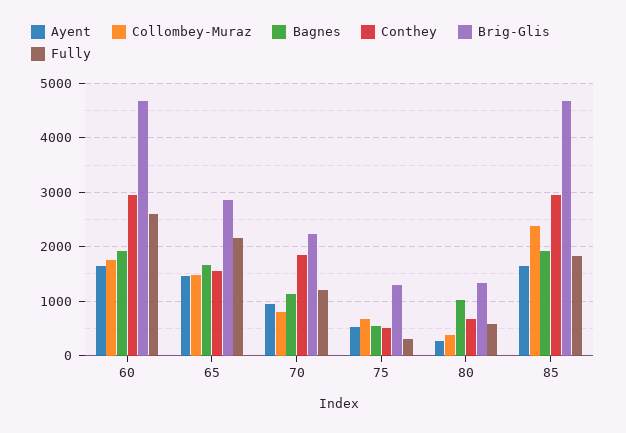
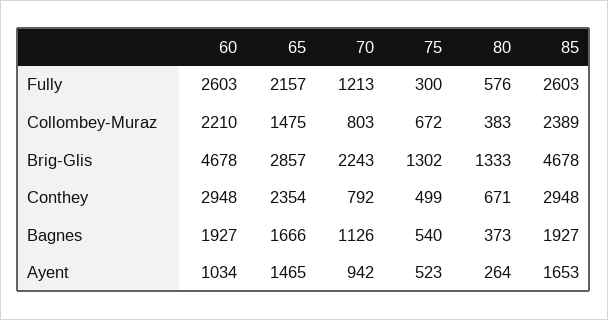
Ayent, 60: 1600 -> 1034
Collombey-Muraz, 60: 1800 -> 2210
Conthey, 65: 1600 -> 2354
Conthey, 70: 1800 -> 792
Bagnes, 80: 1000 -> 373
Fully, 85: 1800 -> 2603

